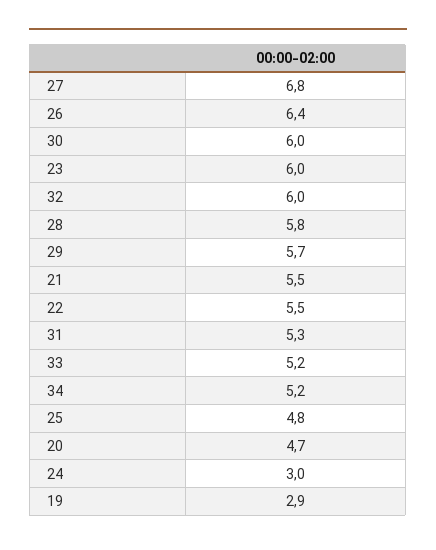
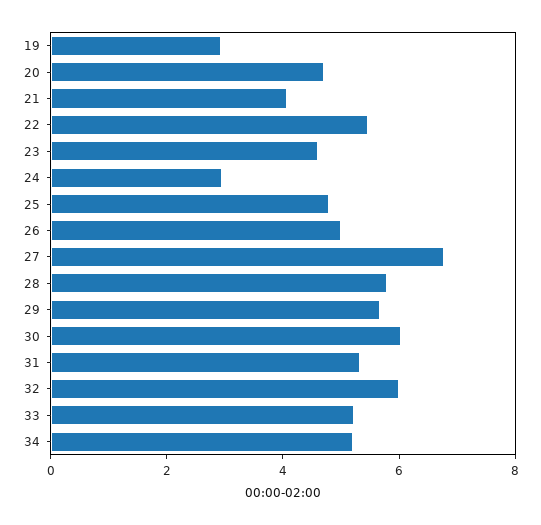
26: 6.4 -> 5
23: 6 -> 4.5
21: 5.5 -> 4

